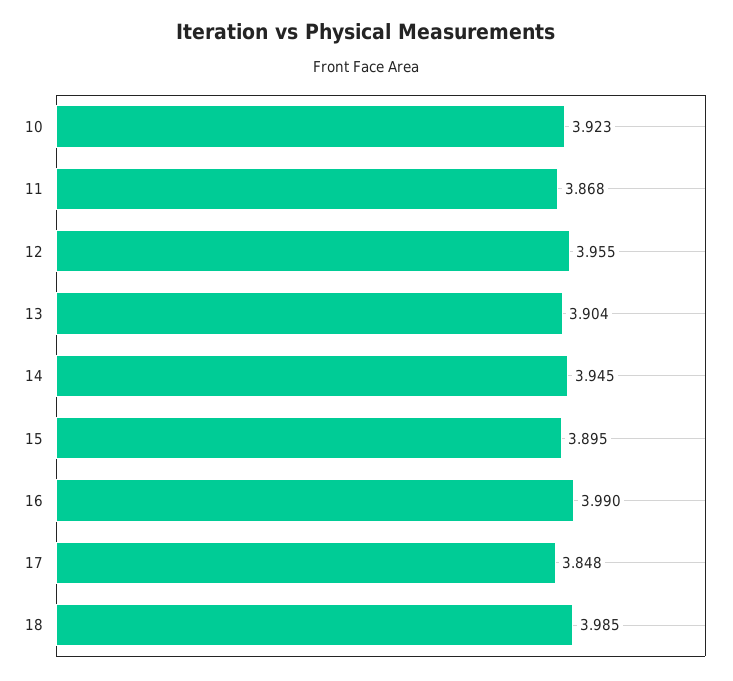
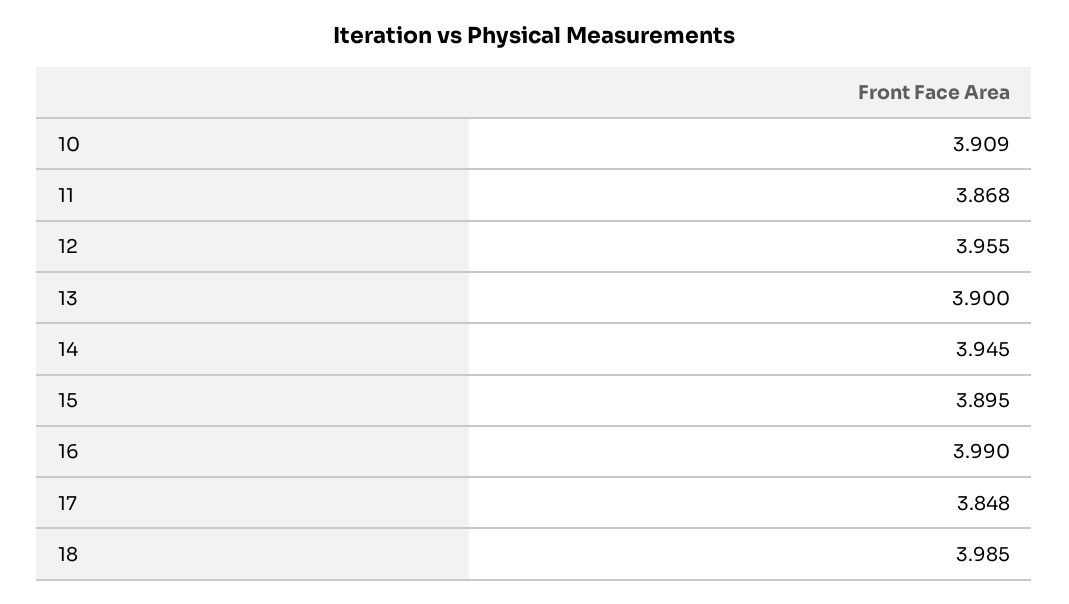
10: 3.923 -> 3.909
13: 3.904 -> 3.9

